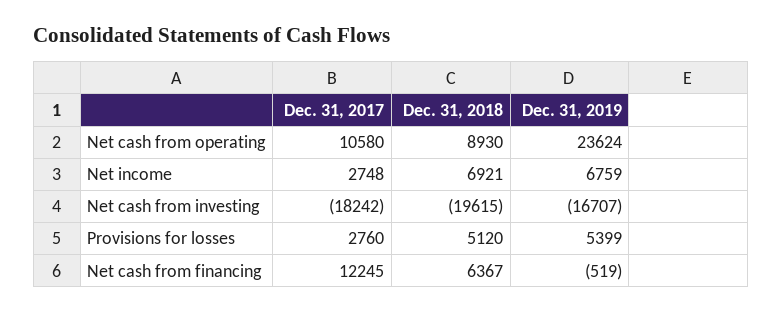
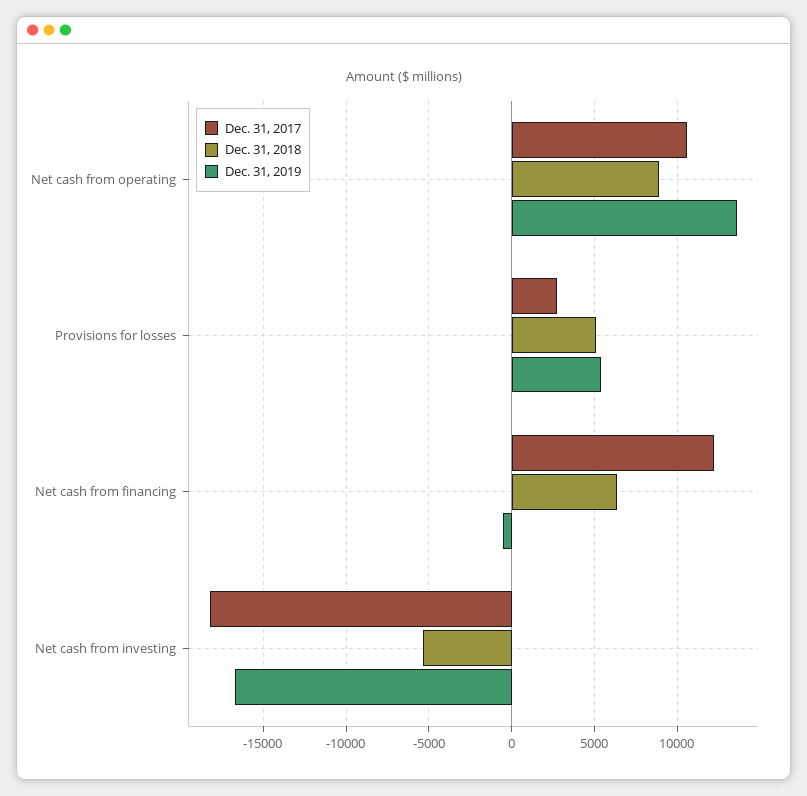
Dec. 31, 2019, Net cash from operating: 23624 -> 13500
Dec. 31, 2017, Net income: 2748 -> none
Dec. 31, 2018, Net income: 6921 -> none
Dec. 31, 2019, Net income: 6759 -> none
Dec. 31, 2018, Net cash from investing: -19615 -> -5500

